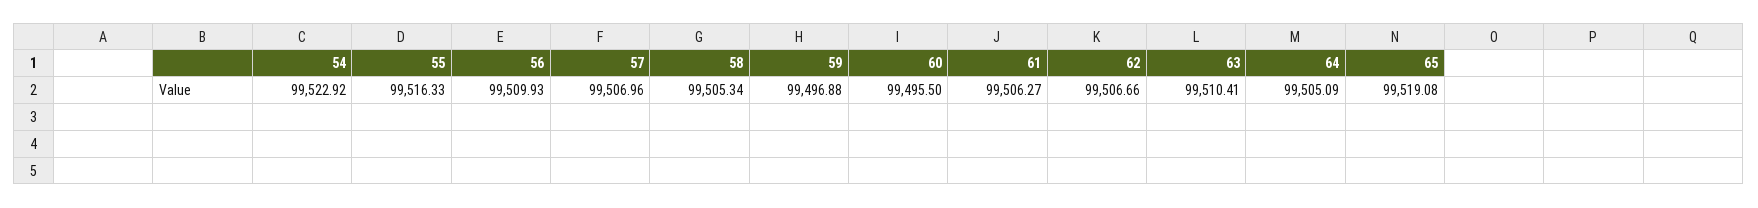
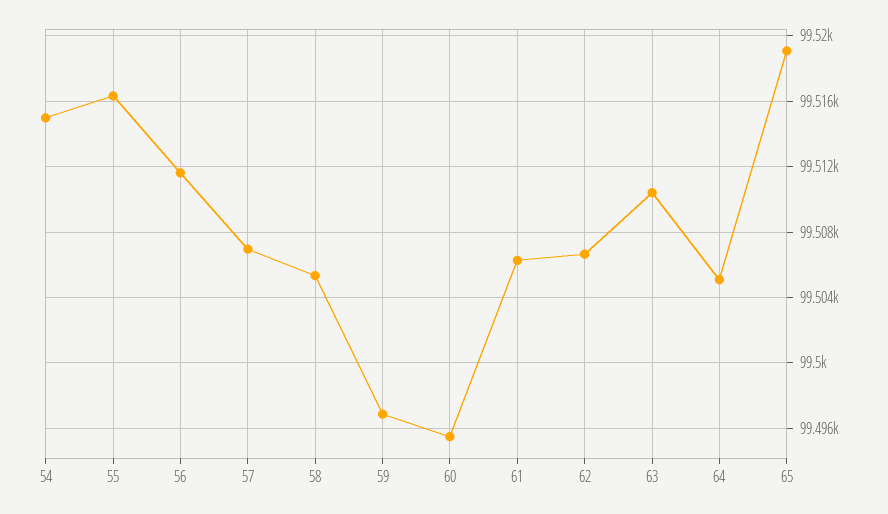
54: 99522.92 -> 99515
56: 99509.93 -> 99511.5

